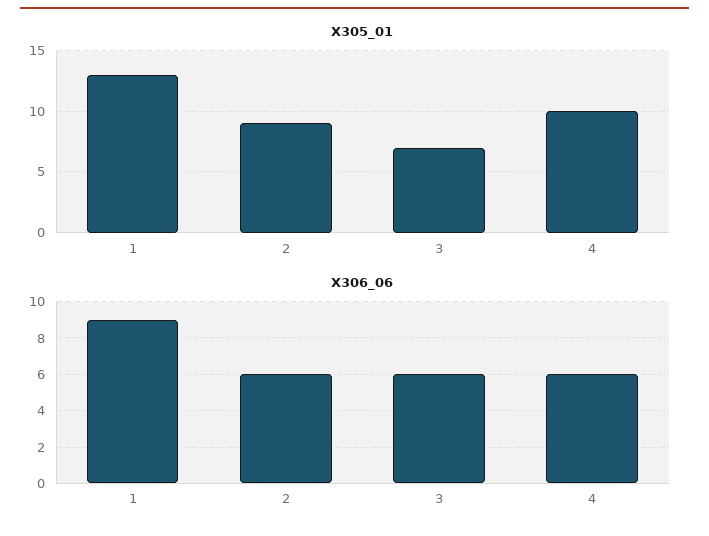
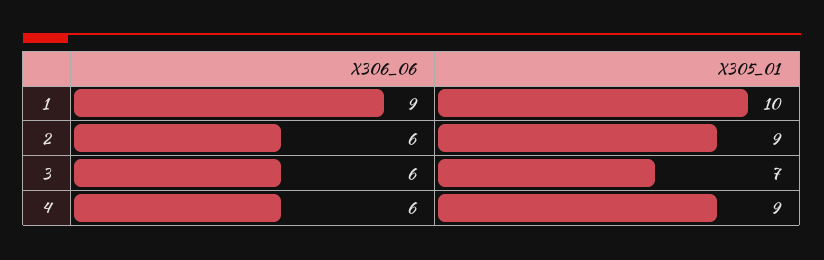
X305_01, 1: 13 -> 10
X305_01, 4: 10 -> 9

